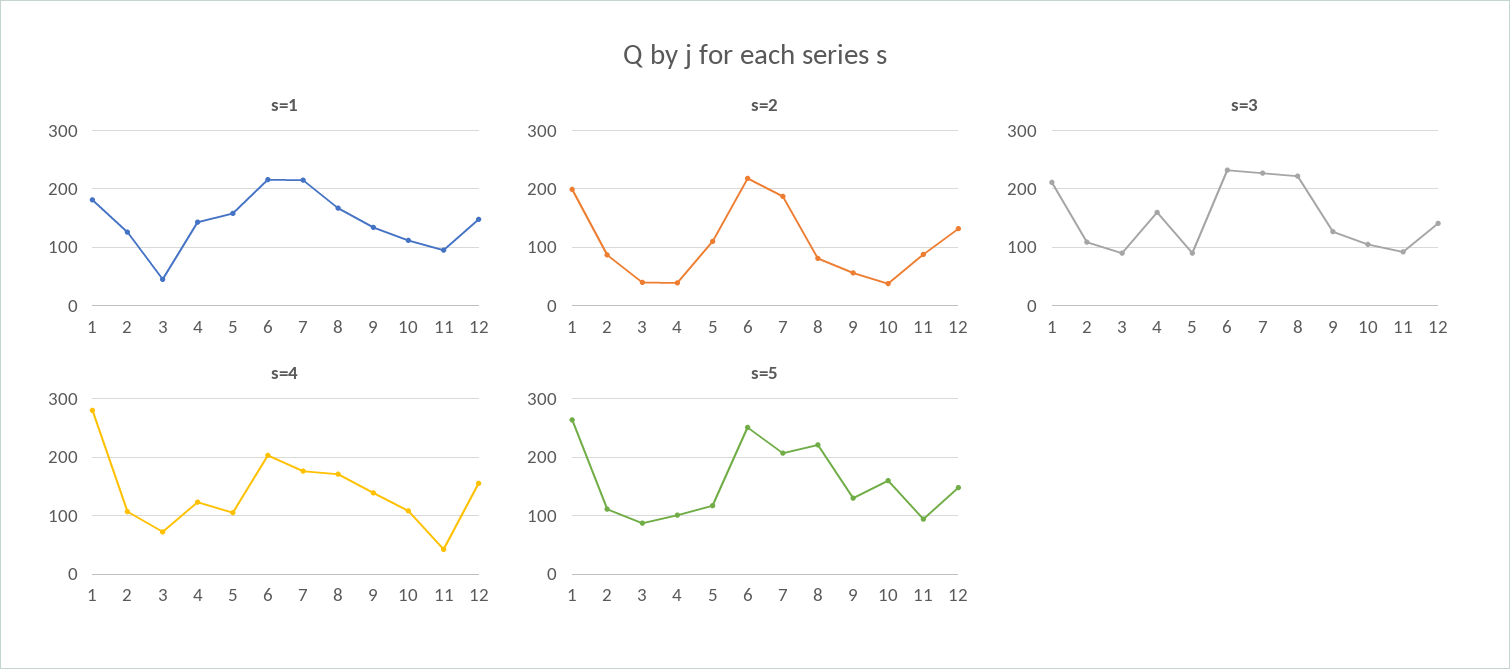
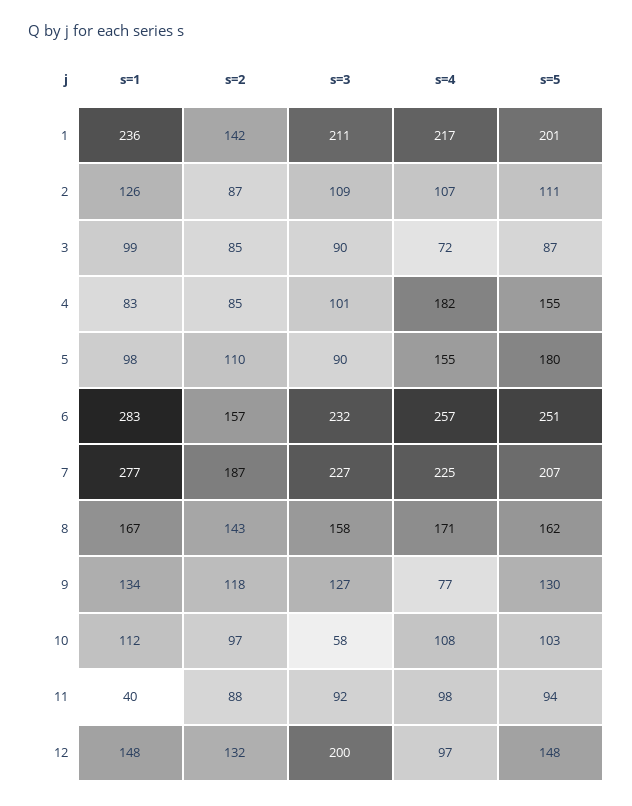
s=1, 1: 180 -> 236
s=1, 3: 40 -> 99
s=1, 4: 140 -> 83
s=1, 5: 160 -> 98
s=1, 6: 220 -> 283
s=1, 7: 220 -> 277
s=1, 11: 100 -> 40
s=2, 1: 200 -> 142
s=2, 3: 40 -> 85
s=2, 4: 40 -> 85
s=2, 6: 220 -> 157
s=2, 8: 80 -> 143
s=2, 9: 60 -> 118
s=2, 10: 40 -> 97
s=3, 4: 160 -> 101
s=3, 8: 220 -> 158
s=3, 10: 100 -> 58
s=3, 12: 140 -> 200
s=4, 1: 280 -> 217
s=4, 4: 120 -> 182
s=4, 5: 100 -> 155
s=4, 6: 200 -> 257
s=4, 7: 180 -> 225
s=4, 9: 140 -> 77
s=4, 11: 40 -> 98
s=4, 12: 160 -> 97
s=5, 1: 260 -> 201
s=5, 4: 100 -> 155
s=5, 5: 120 -> 180
s=5, 8: 220 -> 162
s=5, 10: 160 -> 103

